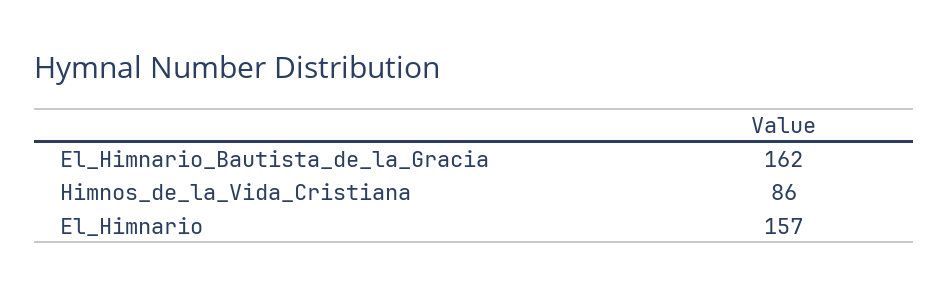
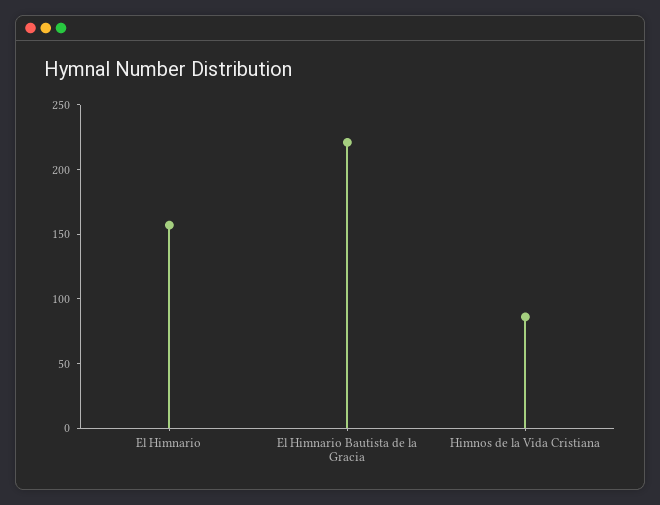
El_Himnario_Bautista_de_la_Gracia: 162 -> 220

